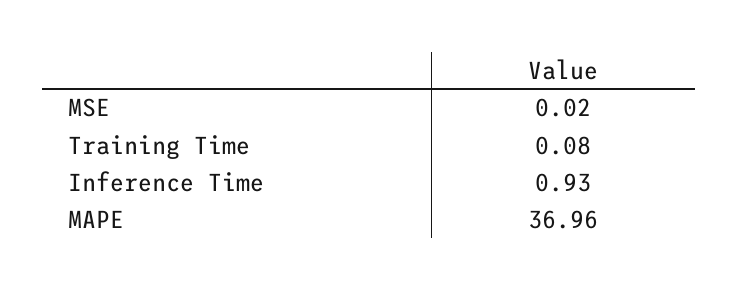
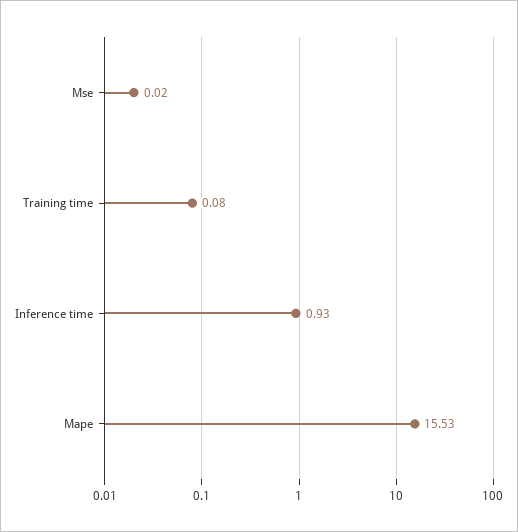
MAPE: 36.96 -> 15.53

